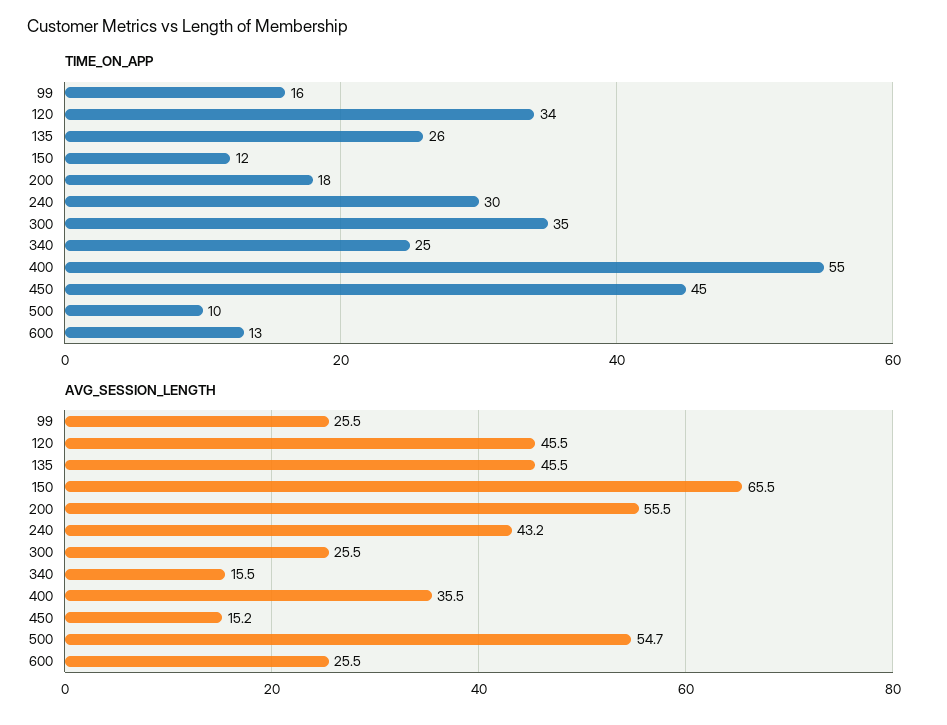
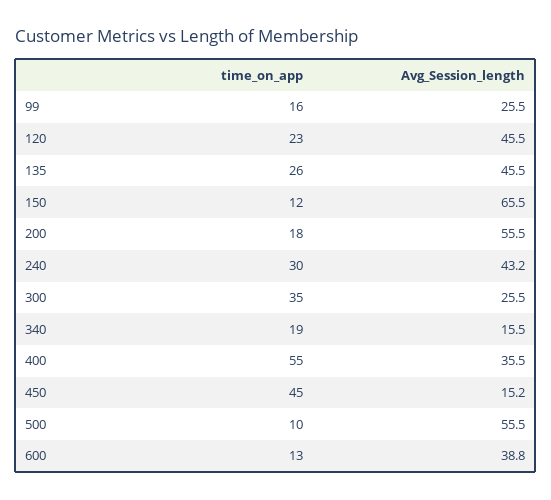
TIME_ON_APP, 120: 34 -> 23
TIME_ON_APP, 340: 25 -> 19
AVG_SESSION_LENGTH, 500: 54.7 -> 55.5
AVG_SESSION_LENGTH, 600: 25.5 -> 38.8

